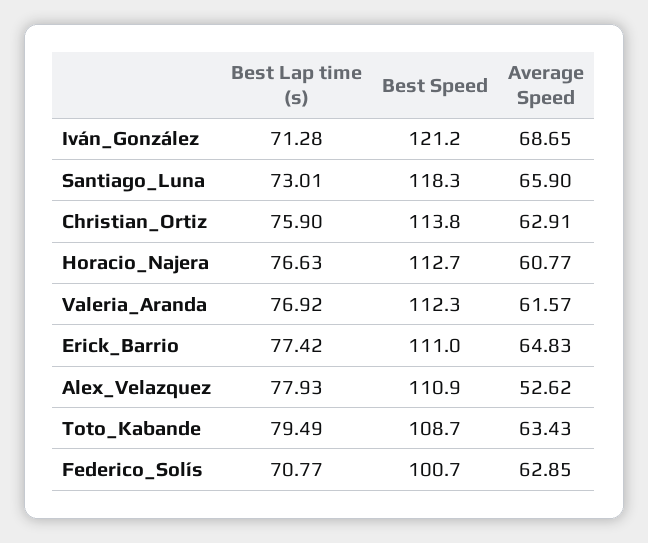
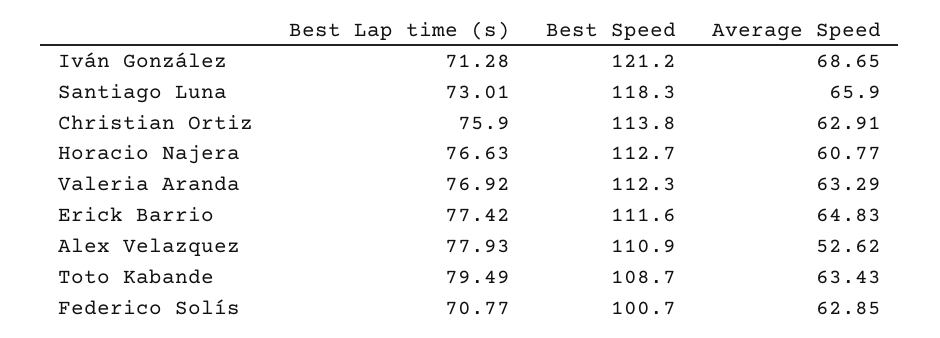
Average Speed, Valeria_Aranda: 61.57 -> 63.29
Best Speed, Erick_Barrio: 111 -> 111.6

